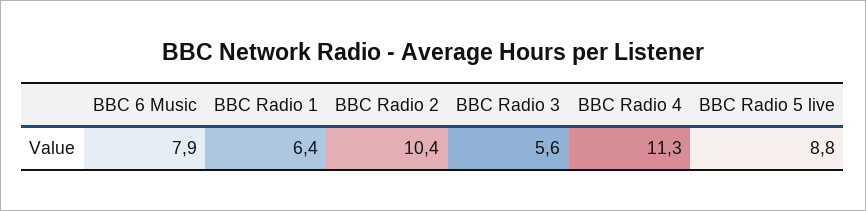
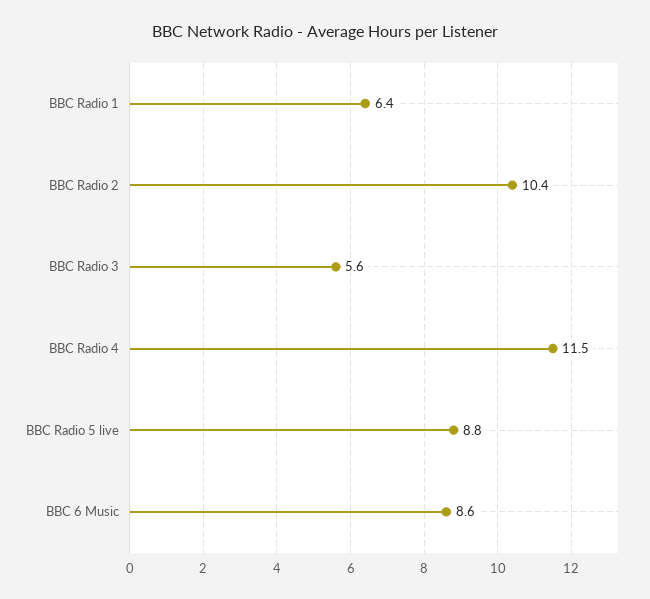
BBC 6 Music: 7.9 -> 8.6
BBC Radio 4: 11.3 -> 11.5

